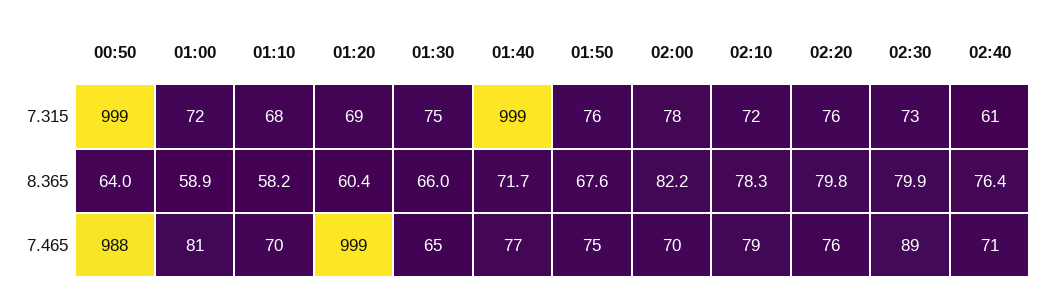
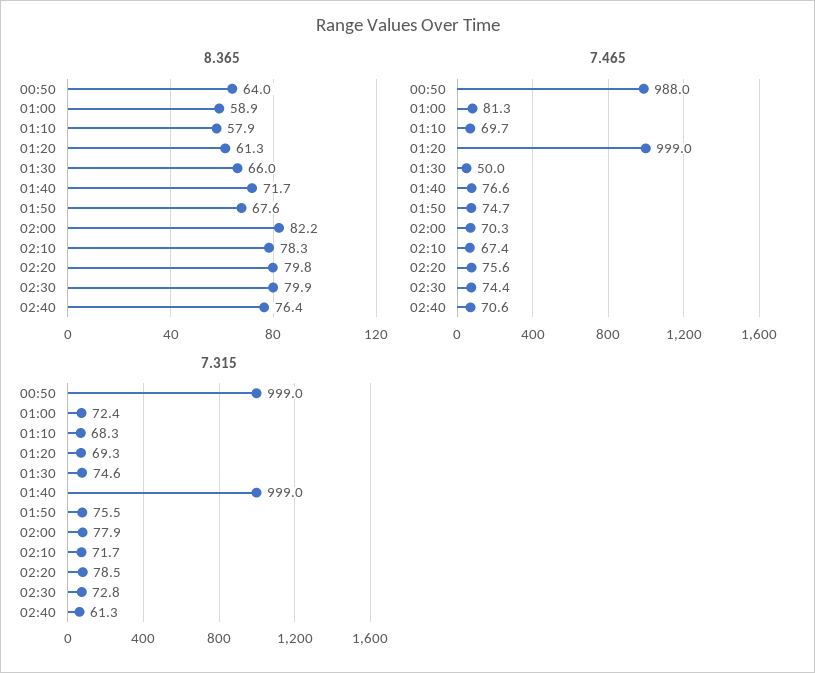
7.315, 02:20: 76 -> 78.5
8.365, 01:10: 58.2 -> 57.9
8.365, 01:20: 60.4 -> 61.3
7.465, 01:30: 65 -> 50
7.465, 02:10: 79 -> 67.4
7.465, 02:30: 89 -> 74.4

